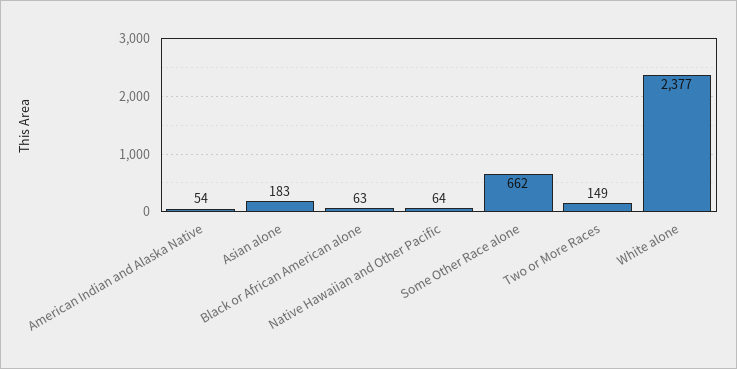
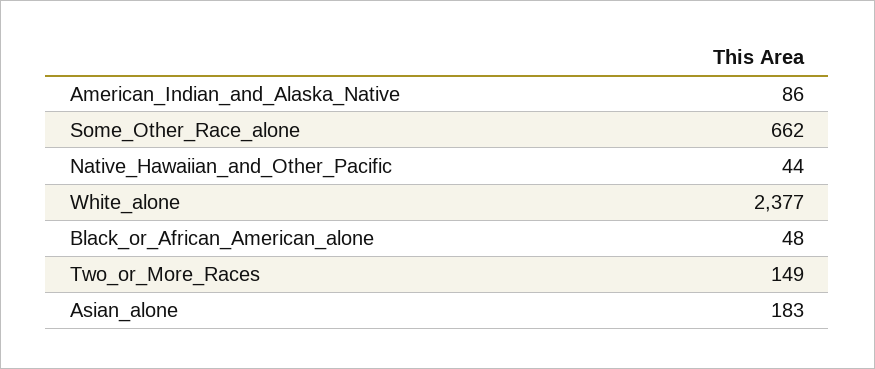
American Indian and Alaska Native: 54 -> 86
Black or African American alone: 63 -> 48
Native Hawaiian and Other Pacific: 64 -> 44

